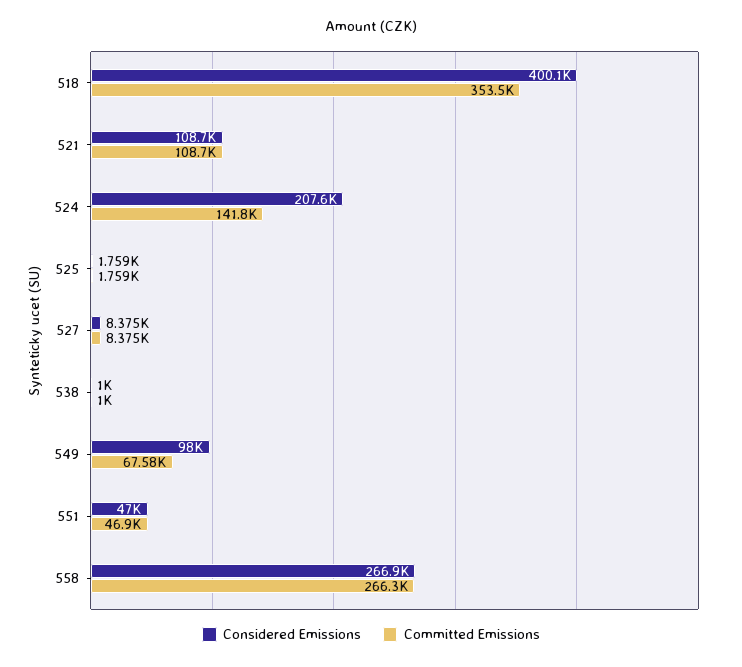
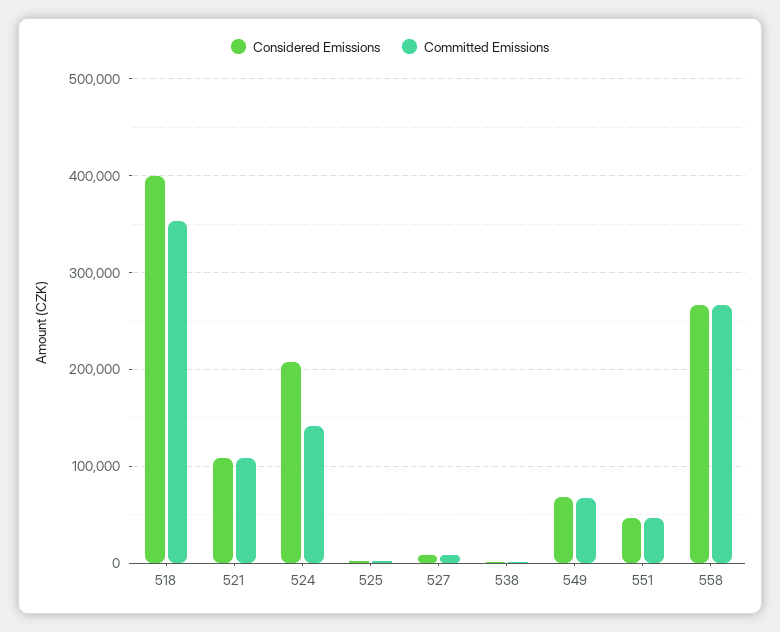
Considered Emissions, 549: 98000 -> 70000

